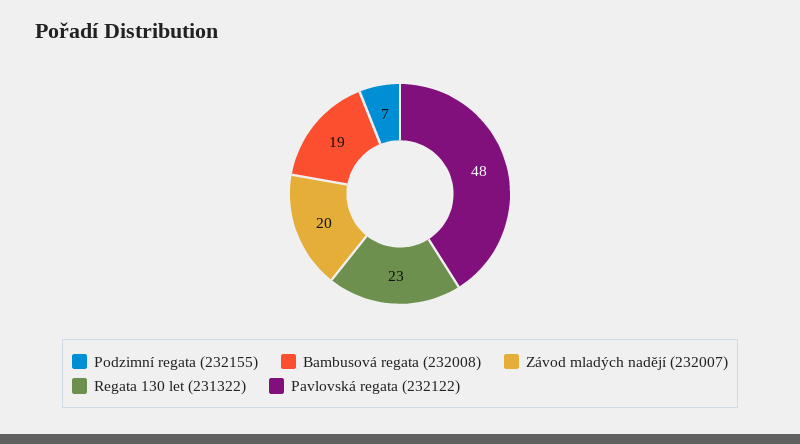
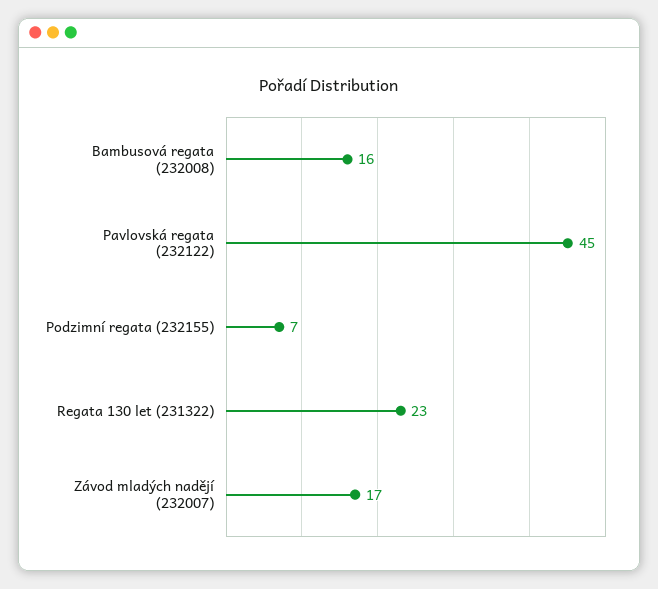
Bambusová regata (232008): 19 -> 16
Závod mladých nadějí (232007): 20 -> 17
Pavlovská regata (232122): 48 -> 45

